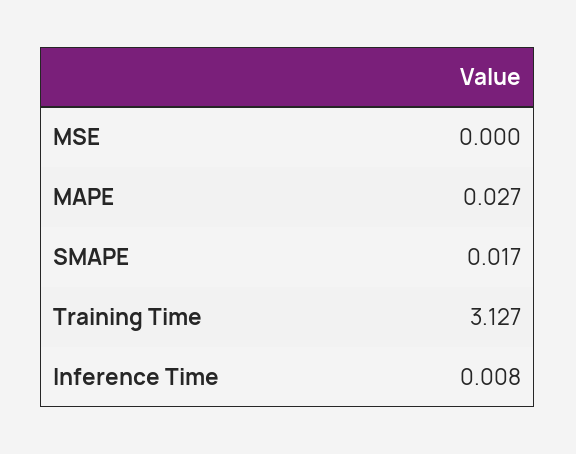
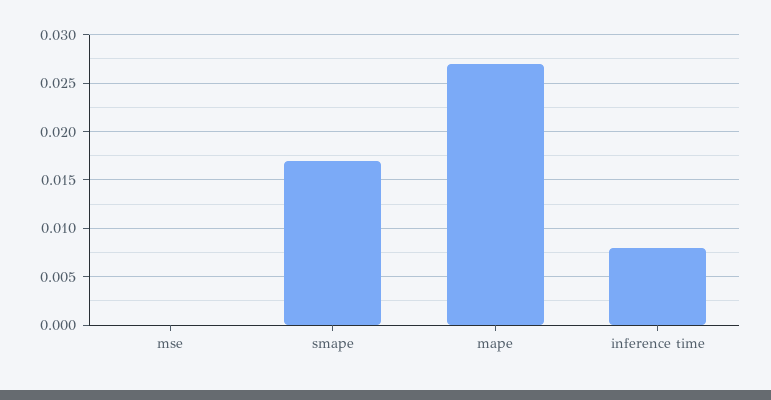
Training Time: 3.127 -> none

